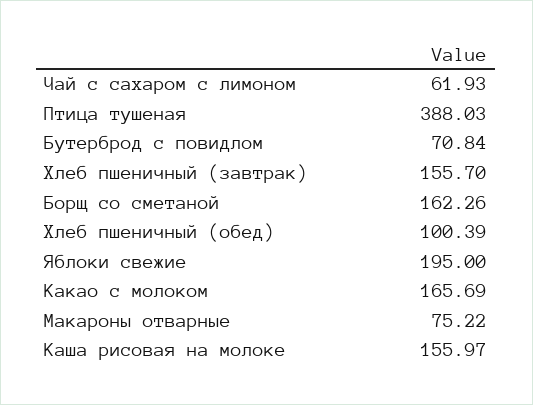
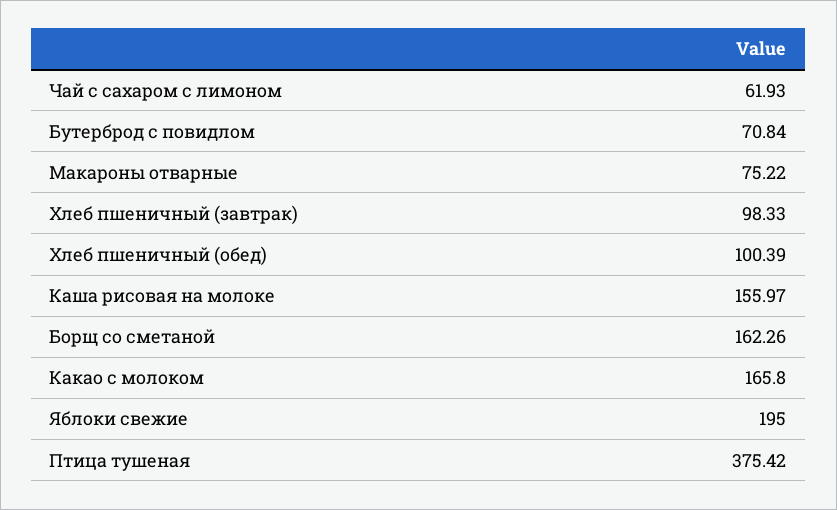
Птица тушеная: 388.03 -> 375.42
Хлеб пшеничный (завтрак): 155.7 -> 98.33
Какао с молоком: 165.69 -> 165.8

